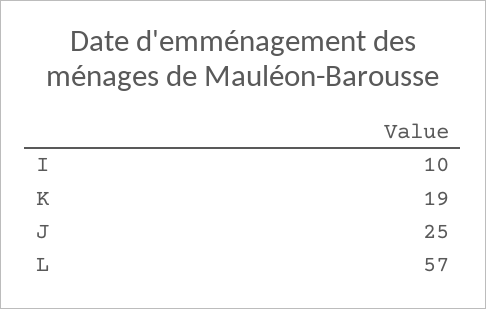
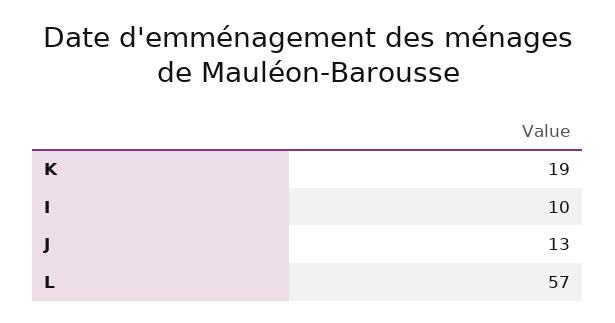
J: 25 -> 13

